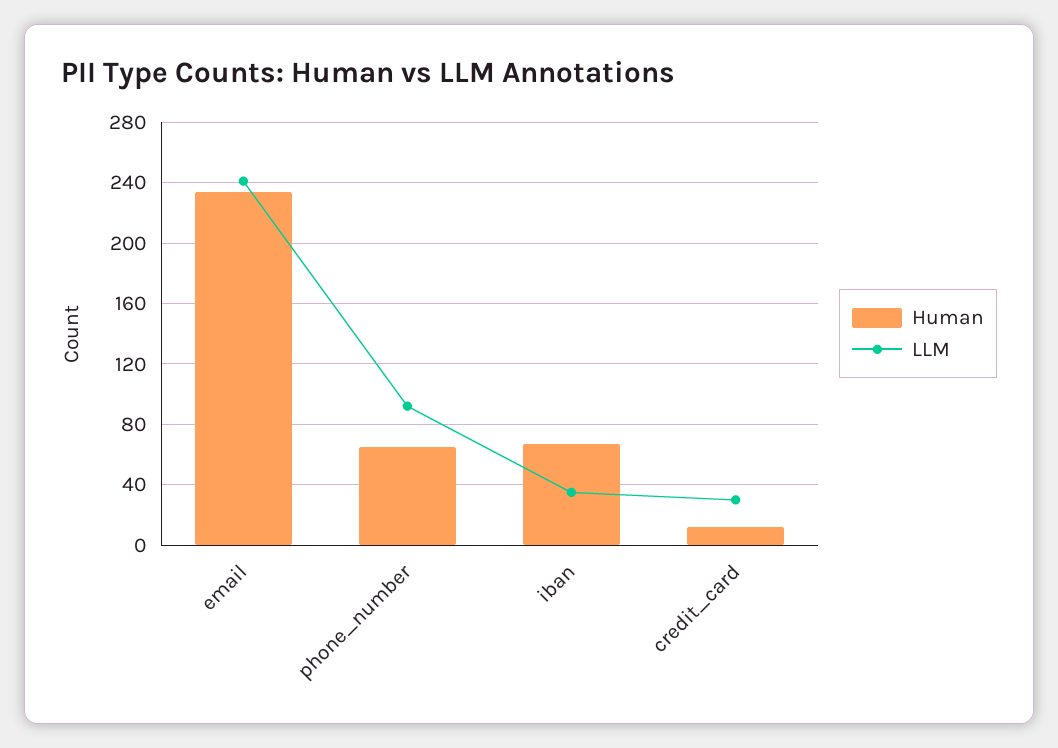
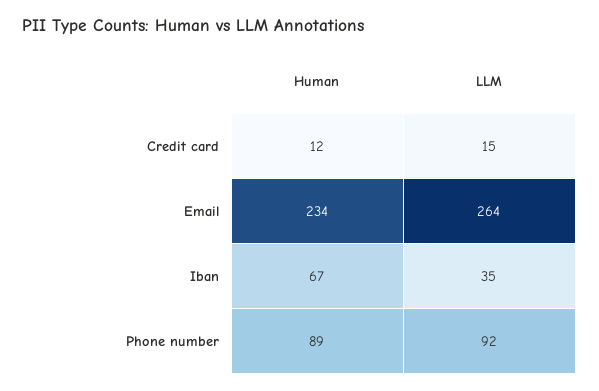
LLM, email: 240 -> 264
Human, phone_number: 65 -> 89
LLM, credit_card: 30 -> 15

